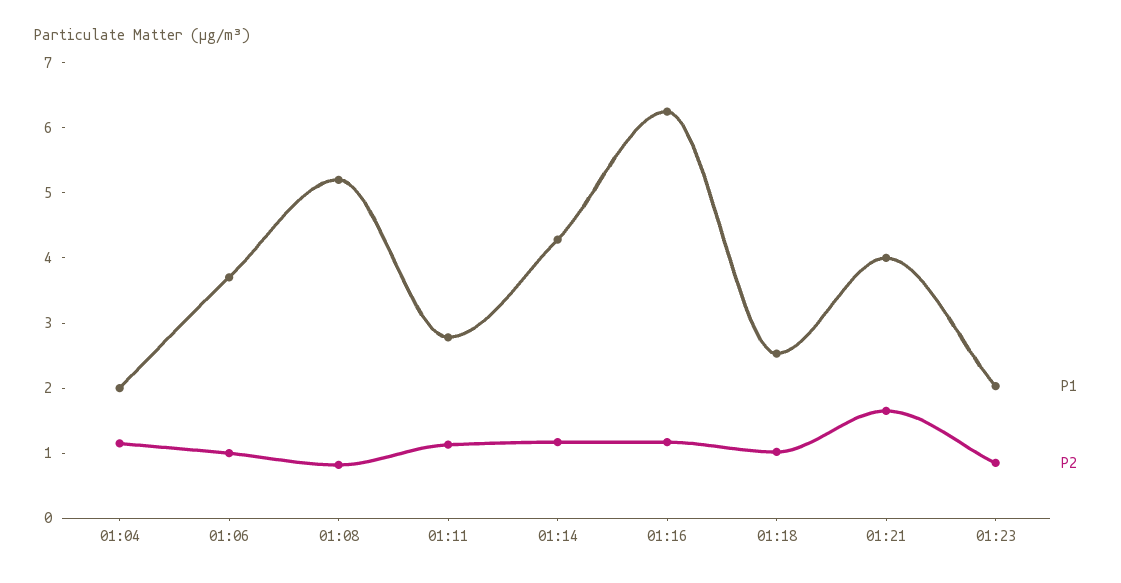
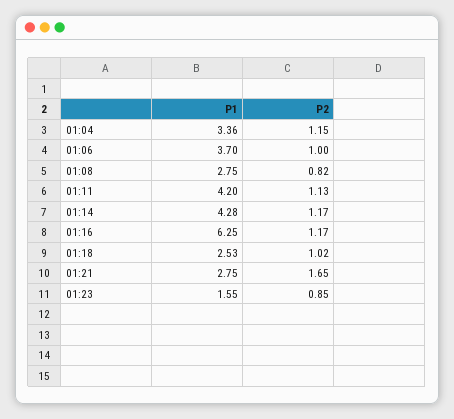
P1, 01:04: 2 -> 3.36
P1, 01:08: 5.2 -> 2.75
P1, 01:11: 2.8 -> 4.2
P1, 01:21: 4 -> 2.75
P1, 01:23: 2 -> 1.55

